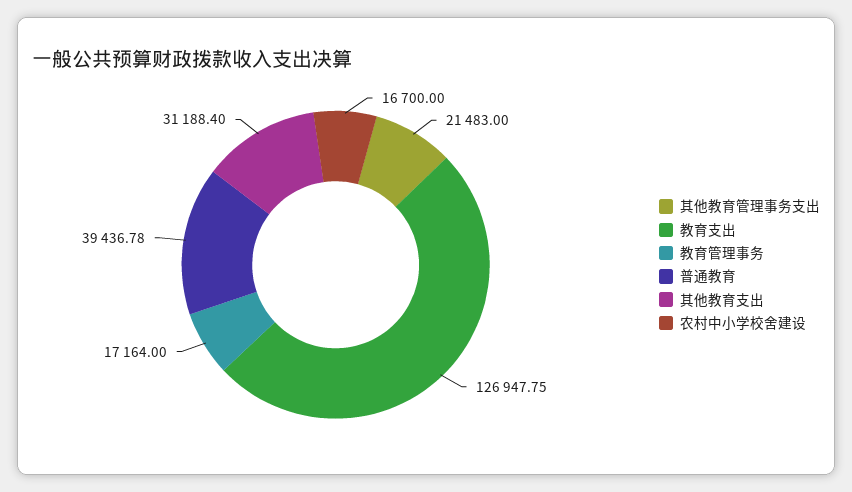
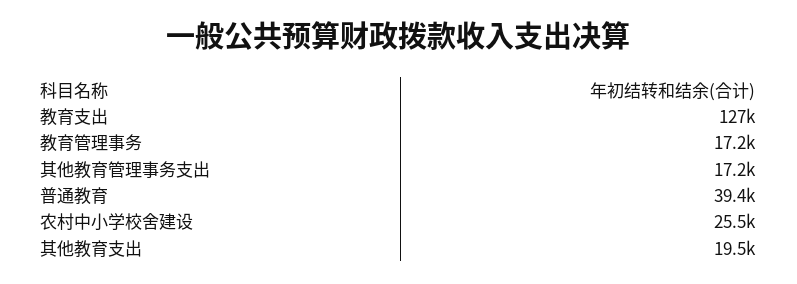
其他教育管理事务支出: 21483 -> 17200
其他教育支出: 31188.4 -> 19500
农村中小学校舍建设: 16700 -> 25500

